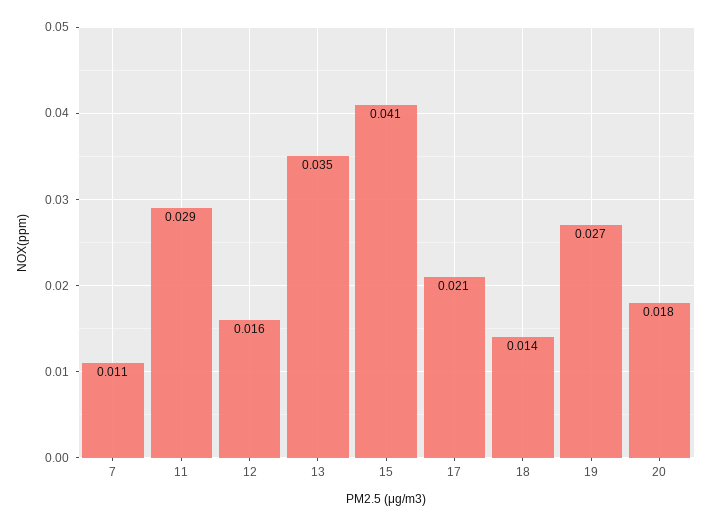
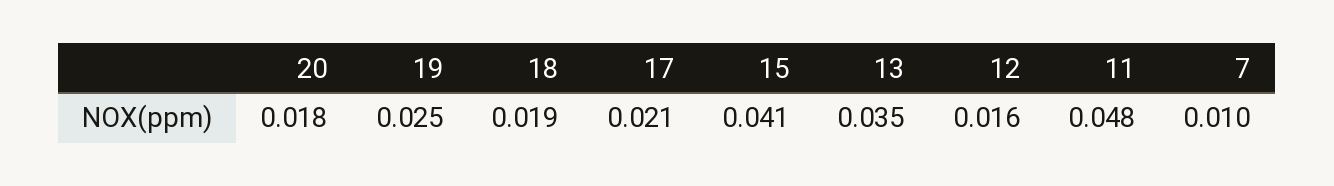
7: 0.011 -> 0.01
11: 0.029 -> 0.048
18: 0.014 -> 0.019
19: 0.027 -> 0.025

